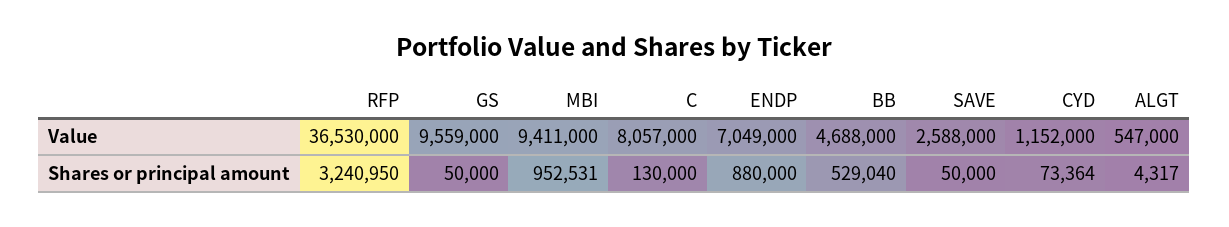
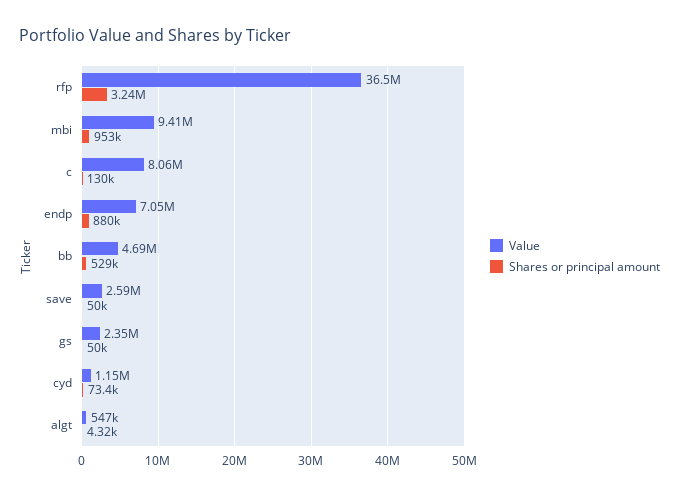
Value, GS: 9559000 -> 2350000

